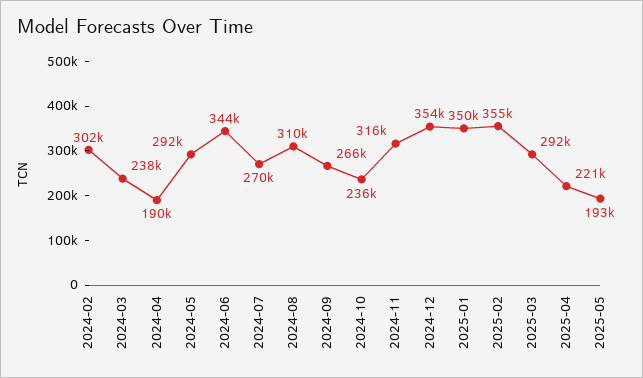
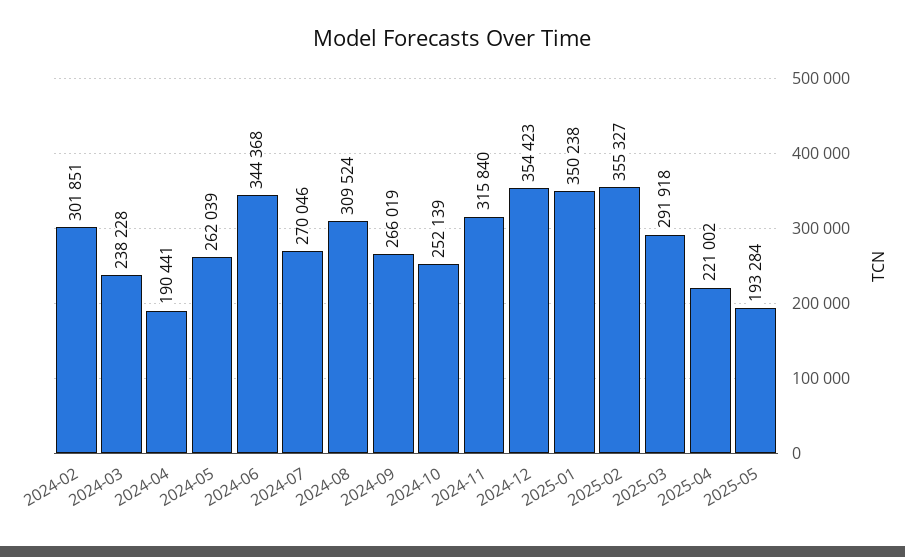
2024-05: 292000 -> 262039
2024-10: 236000 -> 252139

